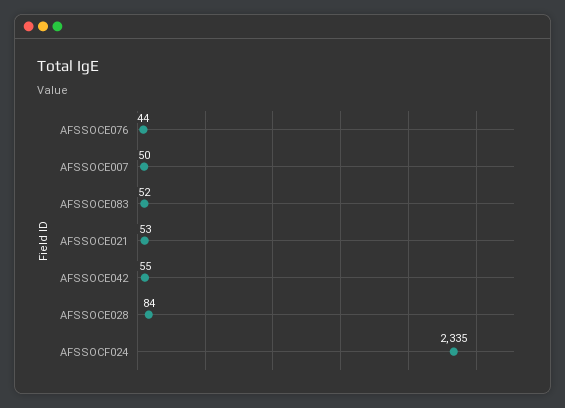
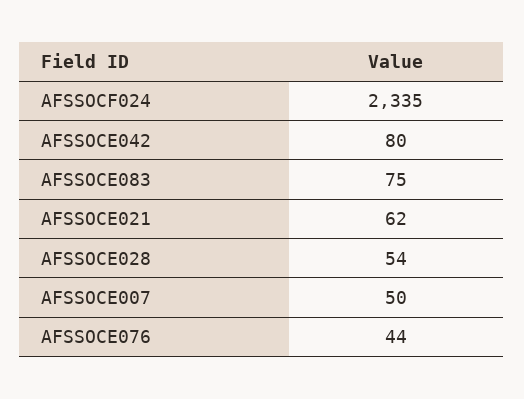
AFSSOCE083: 52 -> 75
AFSSOCE021: 53 -> 62
AFSSOCE042: 55 -> 80
AFSSOCE028: 84 -> 54

